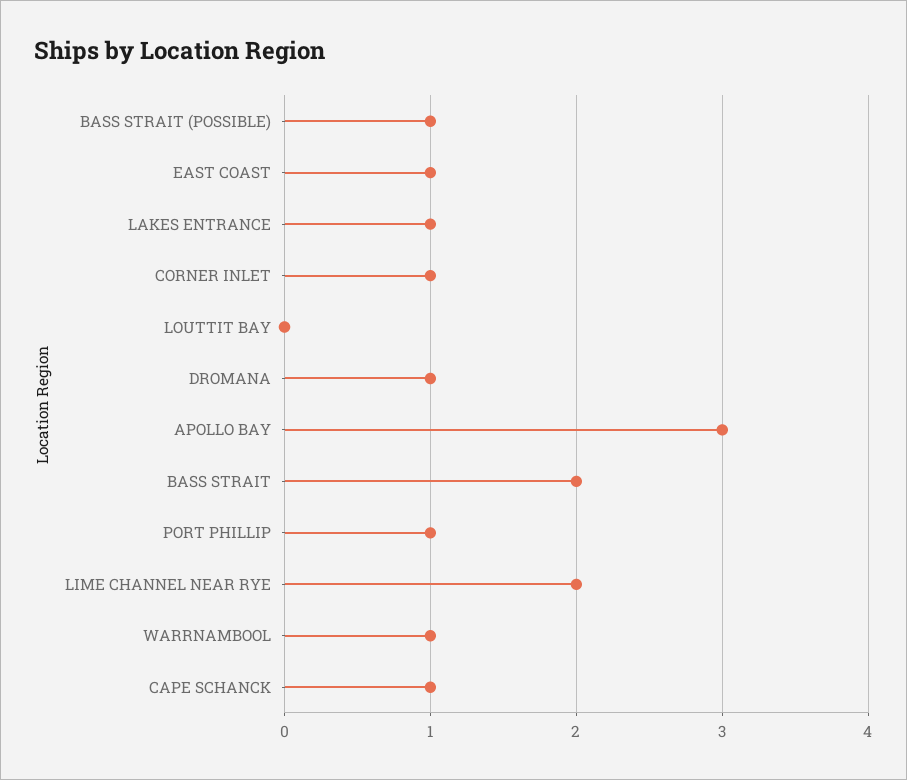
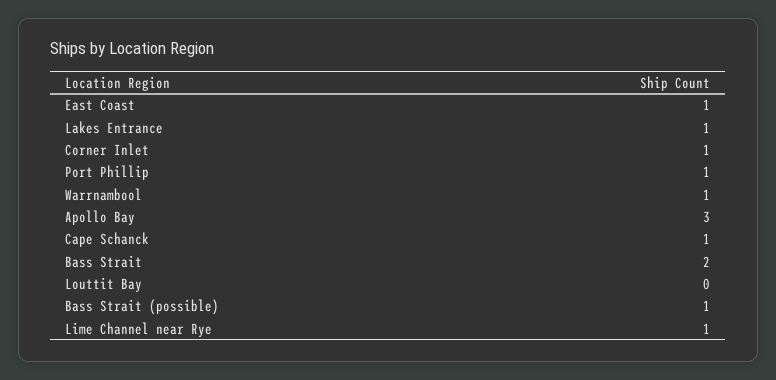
DROMANA: 1 -> none
LIME CHANNEL NEAR RYE: 2 -> 1

